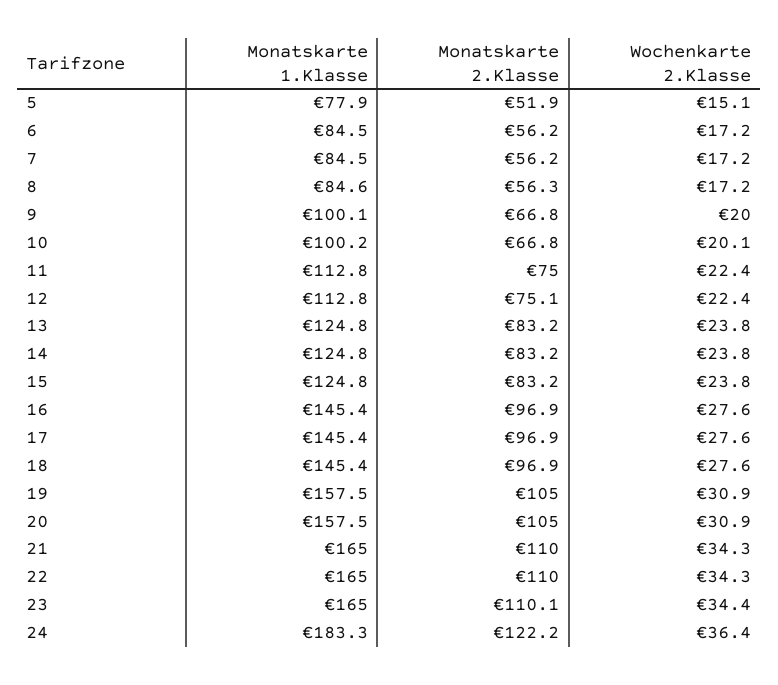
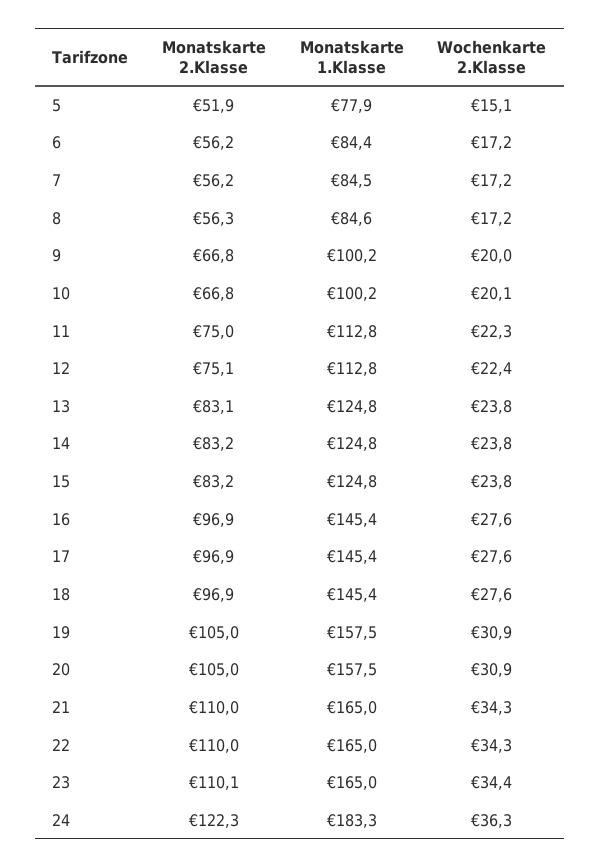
Monatskarte 1.Klasse, 6: 84.5 -> 84.4
Monatskarte 1.Klasse, 9: 100.1 -> 100.2
Wochenkarte 2.Klasse, 11: 22.4 -> 22.3
Monatskarte 2.Klasse, 13: 83.2 -> 83.1
Monatskarte 2.Klasse, 24: 122.2 -> 122.3
Wochenkarte 2.Klasse, 24: 36.4 -> 36.3

